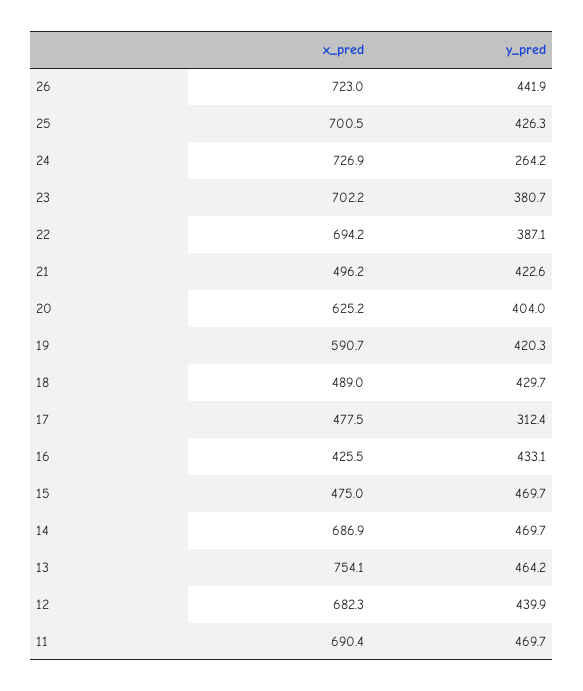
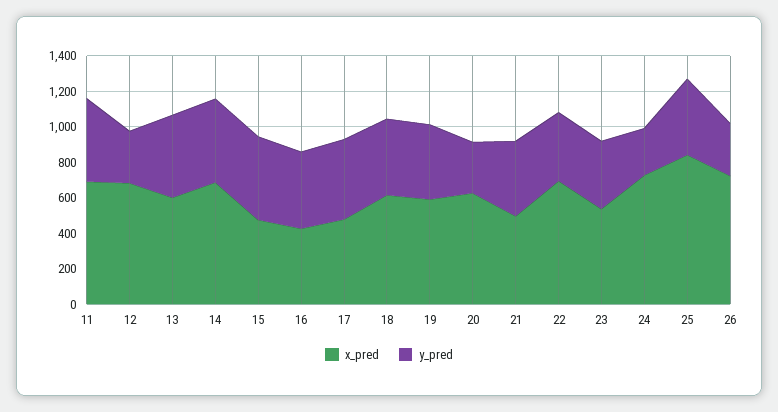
y_pred, 26: 441.9 -> 300
x_pred, 25: 700.5 -> 850
x_pred, 23: 702.2 -> 550
y_pred, 20: 404 -> 300
x_pred, 18: 489 -> 600
y_pred, 17: 312.4 -> 450
x_pred, 13: 754.1 -> 600
y_pred, 12: 439.9 -> 300

